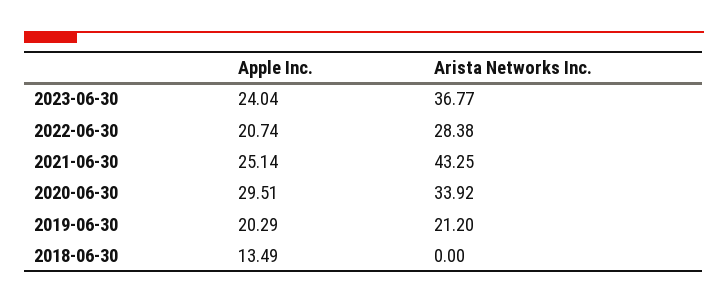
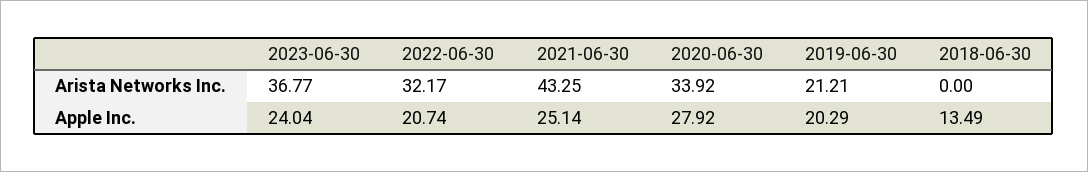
Arista Networks Inc., 2022-06-30: 28.38 -> 32.17
Apple Inc., 2020-06-30: 29.51 -> 27.92
Arista Networks Inc., 2019-06-30: 21.2 -> 21.21

